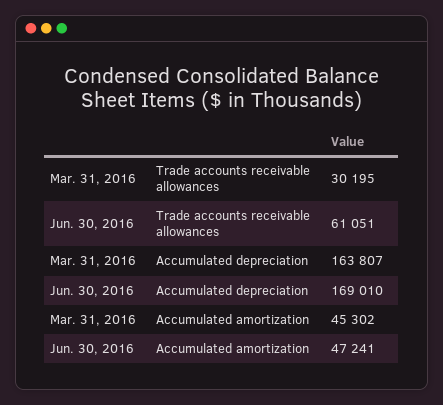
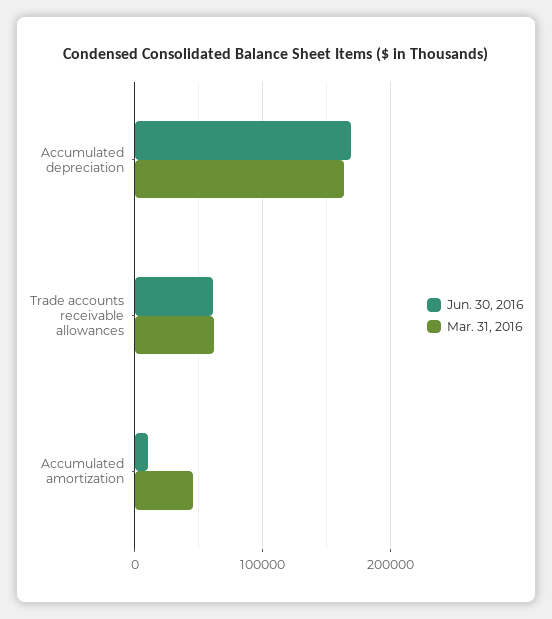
Mar. 31, 2016, Trade accounts receivable allowances: 30195 -> 60000
Jun. 30, 2016, Accumulated amortization: 47241 -> 10000

